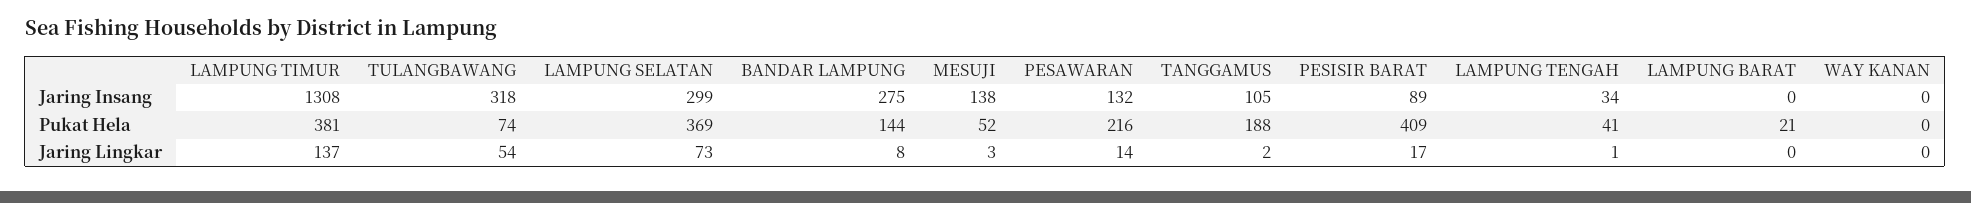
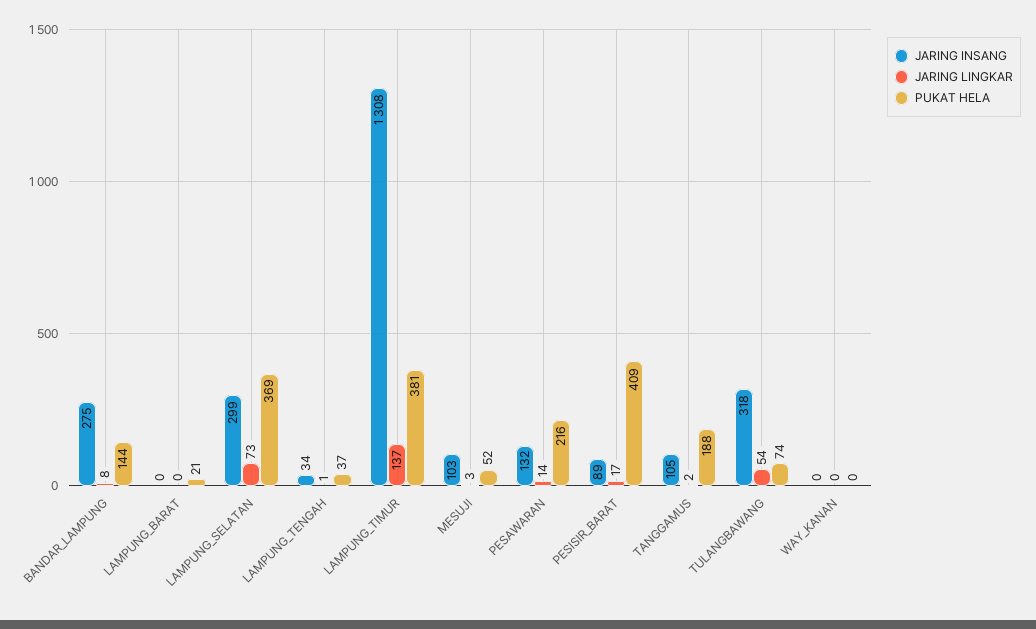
Jaring Insang, MESUJI: 138 -> 103
Pukat Hela, LAMPUNG TENGAH: 41 -> 37

